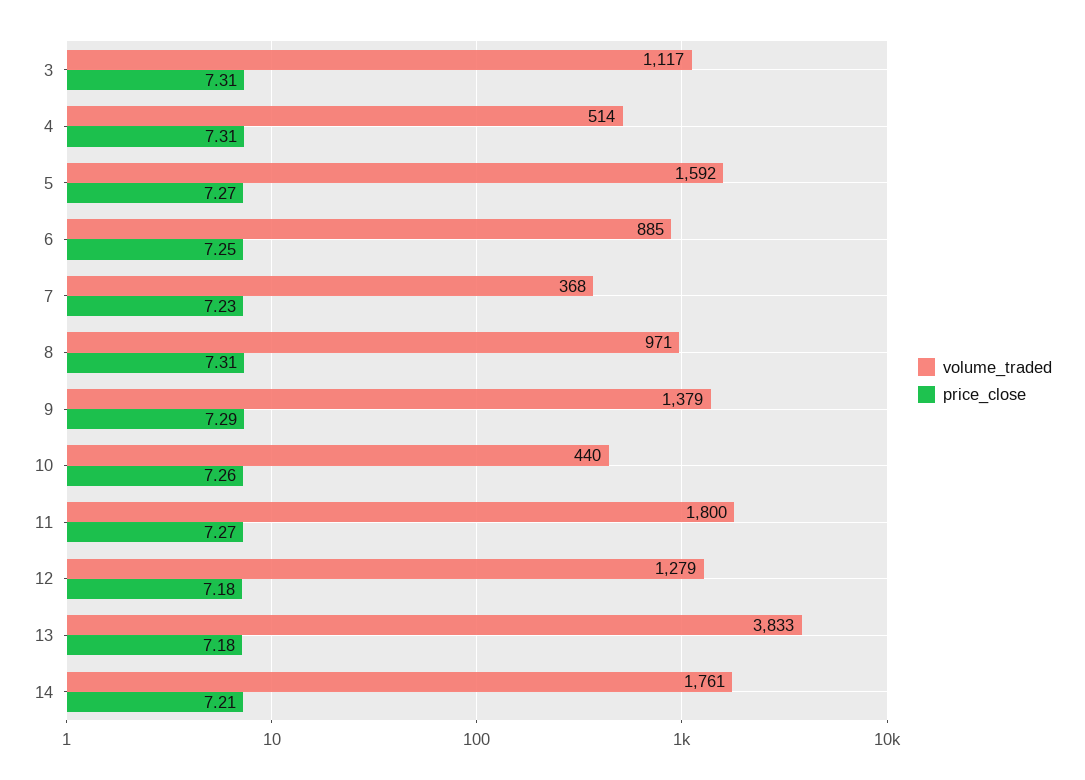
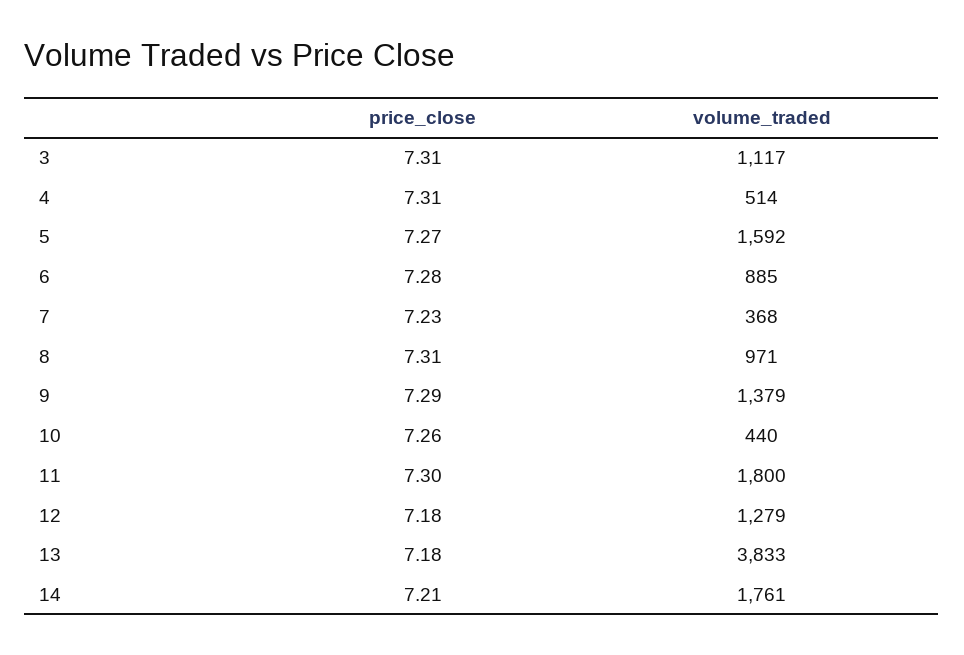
price_close, 6: 7.25 -> 7.28
price_close, 11: 7.27 -> 7.3

